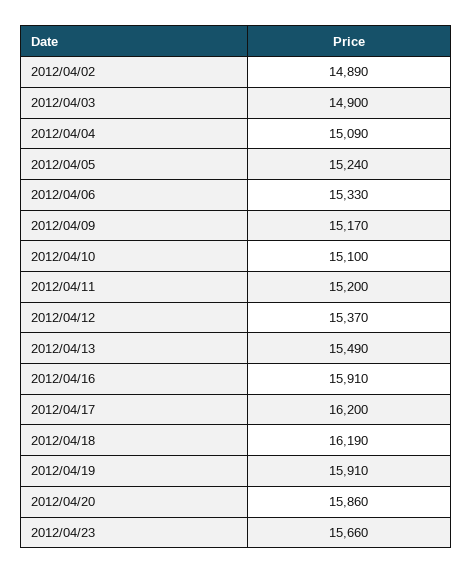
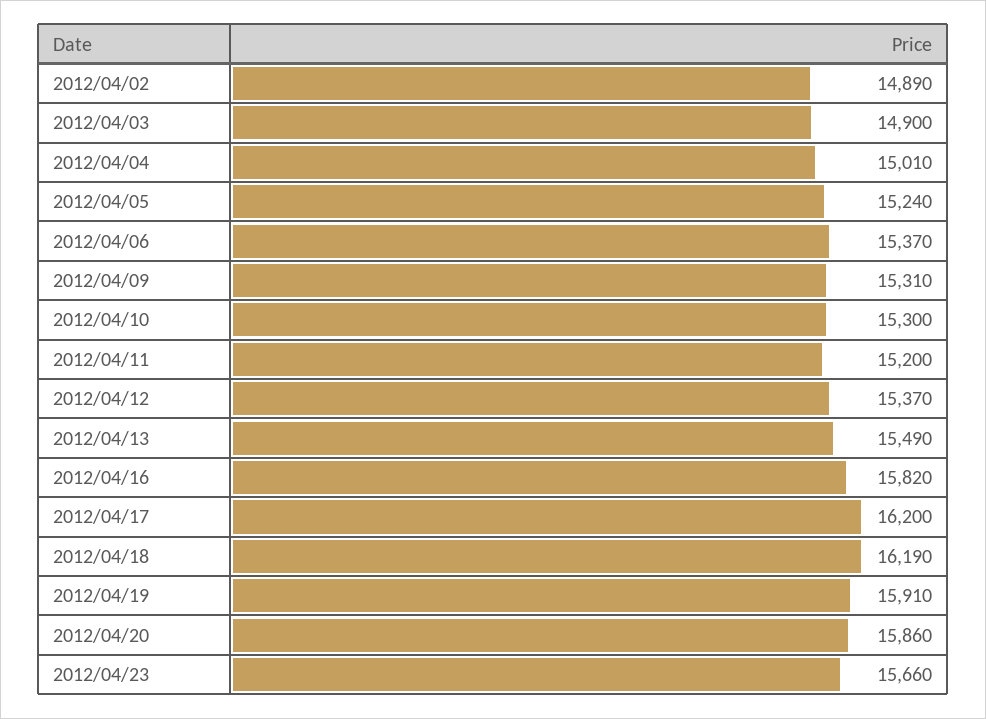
2012/04/04: 15090 -> 15010
2012/04/06: 15330 -> 15370
2012/04/09: 15170 -> 15310
2012/04/10: 15100 -> 15300
2012/04/16: 15910 -> 15820

